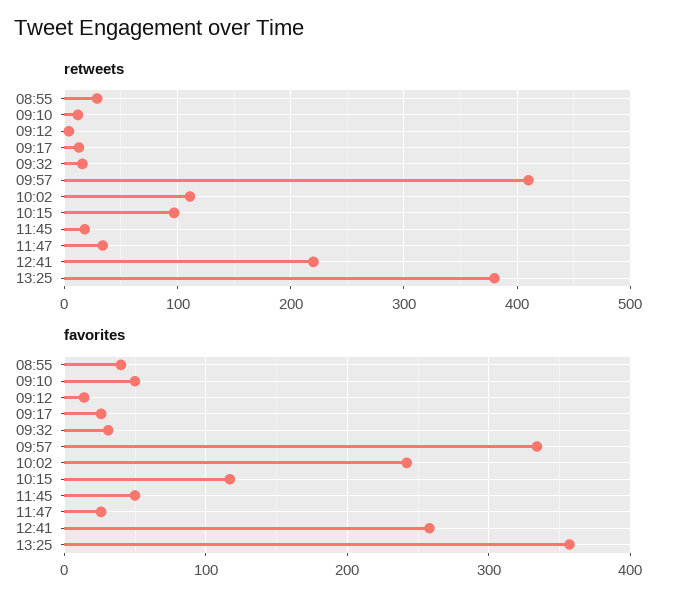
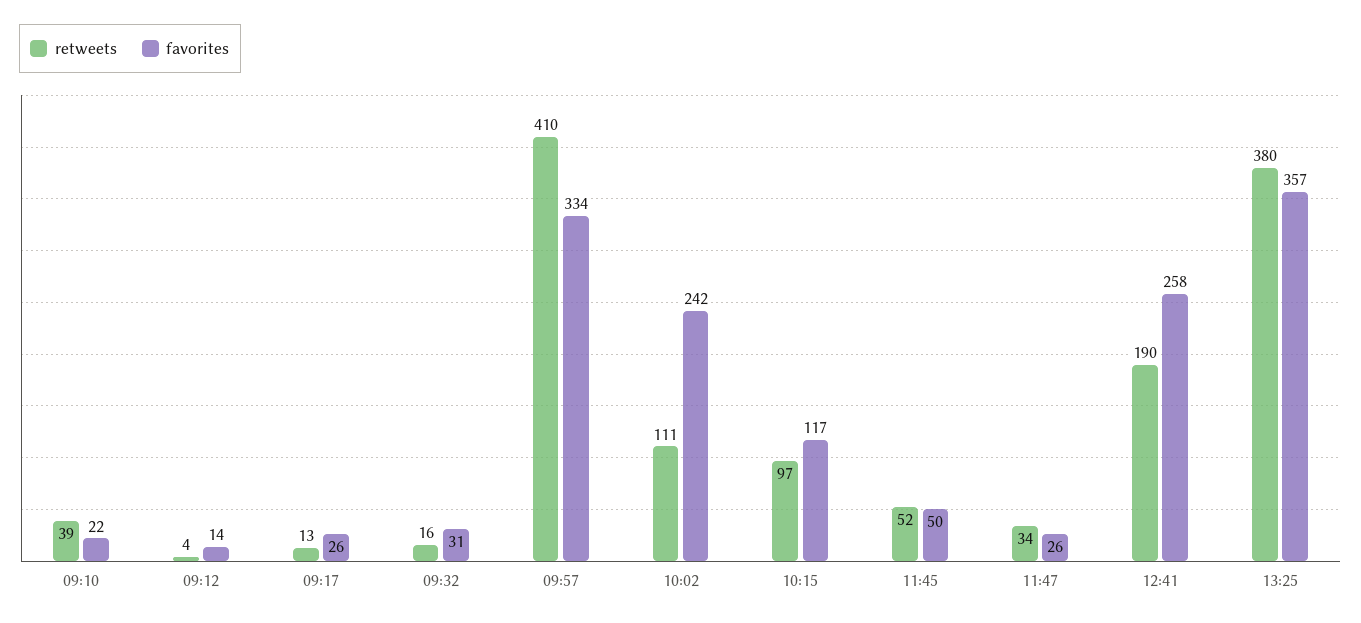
retweets, 08:55: 30 -> none
retweets, 09:10: 10 -> 39
retweets, 11:45: 20 -> 52
retweets, 12:41: 220 -> 190
favorites, 08:55: 40 -> none
favorites, 09:10: 50 -> 22

